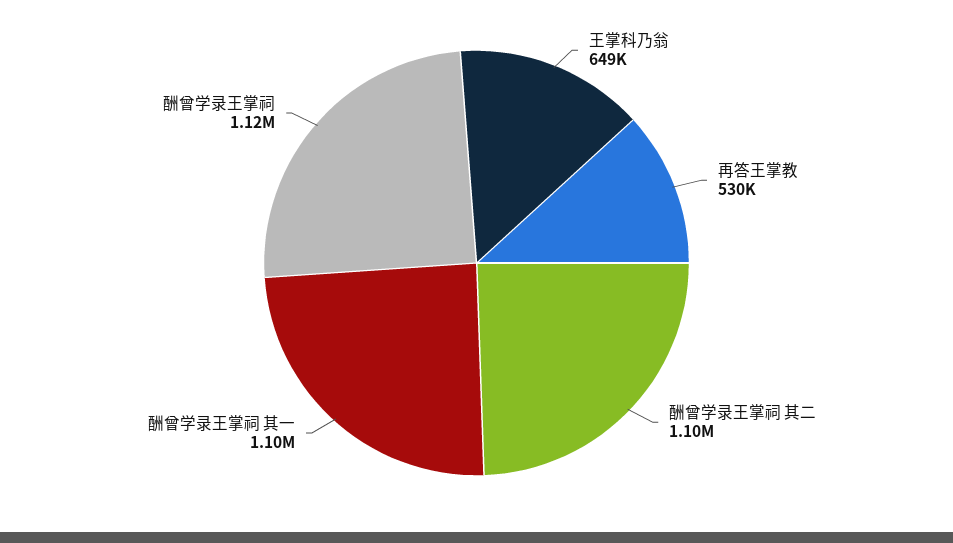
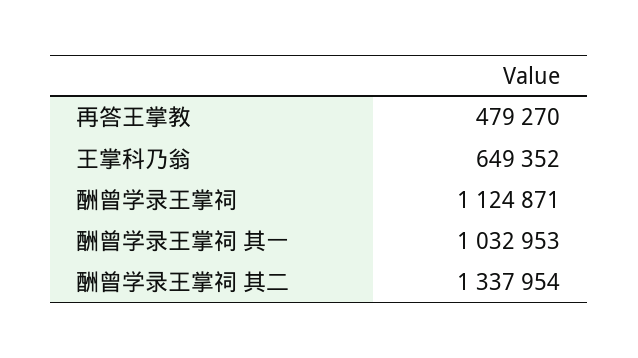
再答王掌教: 530000 -> 479270
酬曾学录王掌祠 其二: 1100000 -> 1337954
酬曾学录王掌祠 其一: 1100000 -> 1032953

